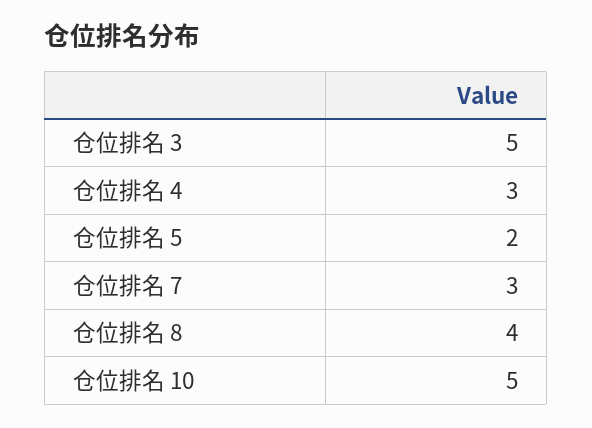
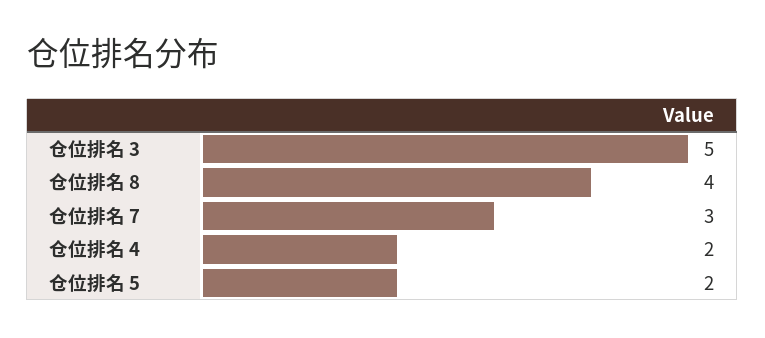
仓位排名 4: 3 -> 2
仓位排名 10: 5 -> none

